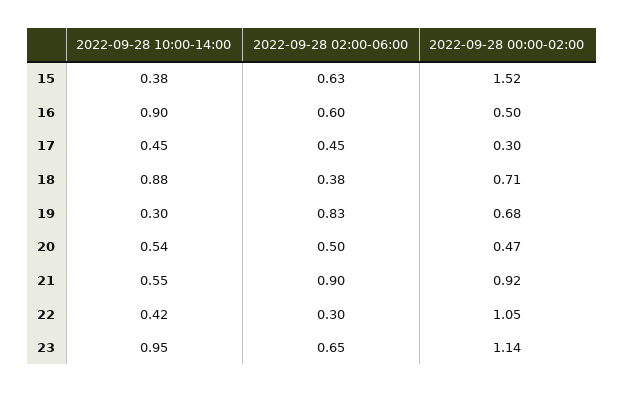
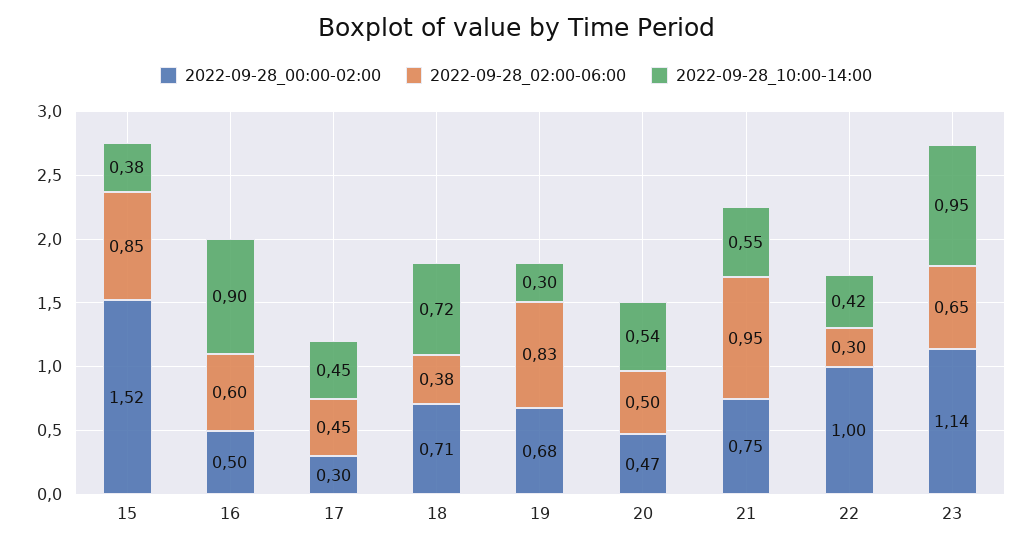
2022-09-28 02:00-06:00, 15: 0.63 -> 0.85
2022-09-28 10:00-14:00, 18: 0.88 -> 0.72
2022-09-28 02:00-06:00, 21: 0.9 -> 0.95
2022-09-28 00:00-02:00, 21: 0.92 -> 0.75
2022-09-28 00:00-02:00, 22: 1.05 -> 1

